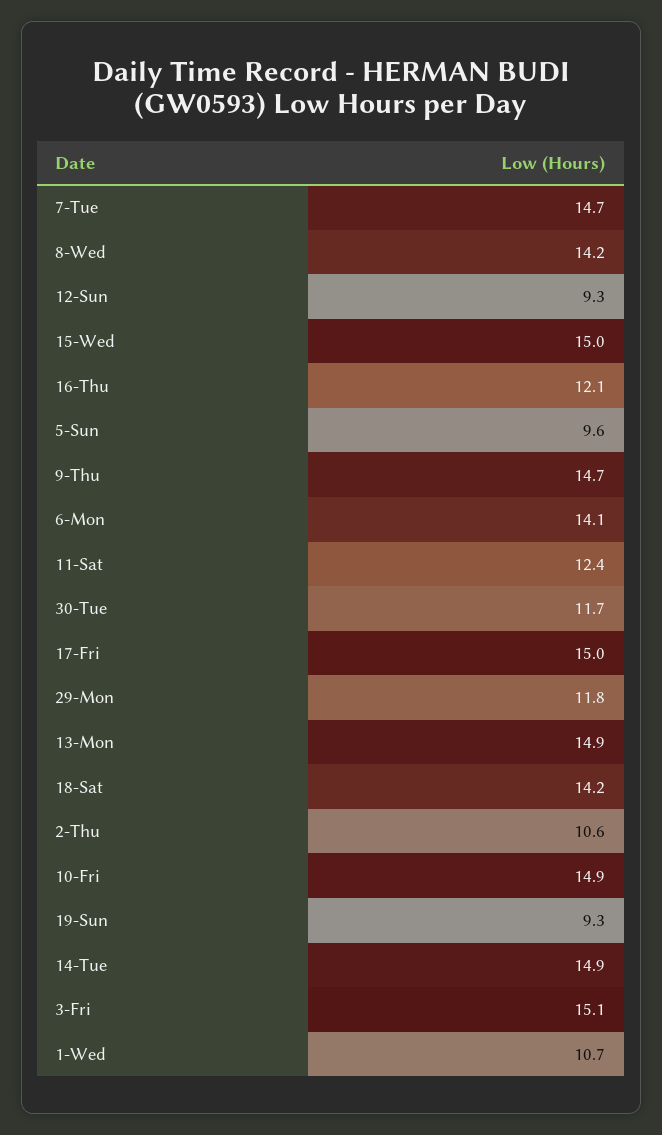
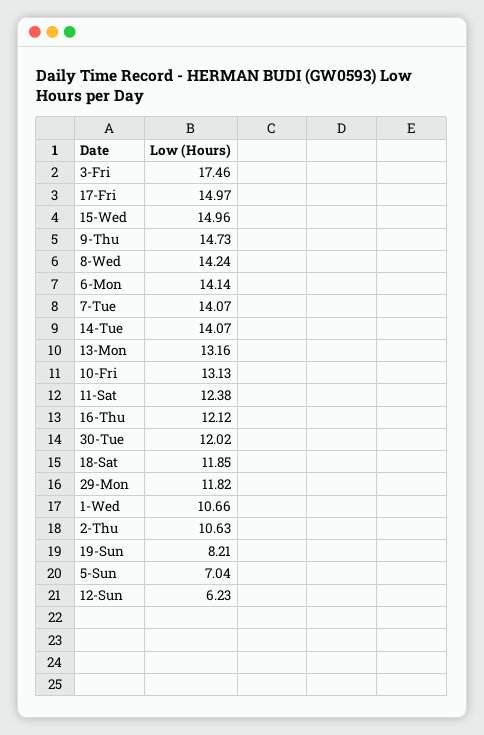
7-Tue: 14.7 -> 14.07
12-Sun: 9.3 -> 6.23
5-Sun: 9.6 -> 7.04
30-Tue: 11.7 -> 12.02
13-Mon: 14.9 -> 13.16
18-Sat: 14.2 -> 11.85
10-Fri: 14.9 -> 13.13
19-Sun: 9.3 -> 8.21
14-Tue: 14.9 -> 14.07
3-Fri: 15.1 -> 17.46

